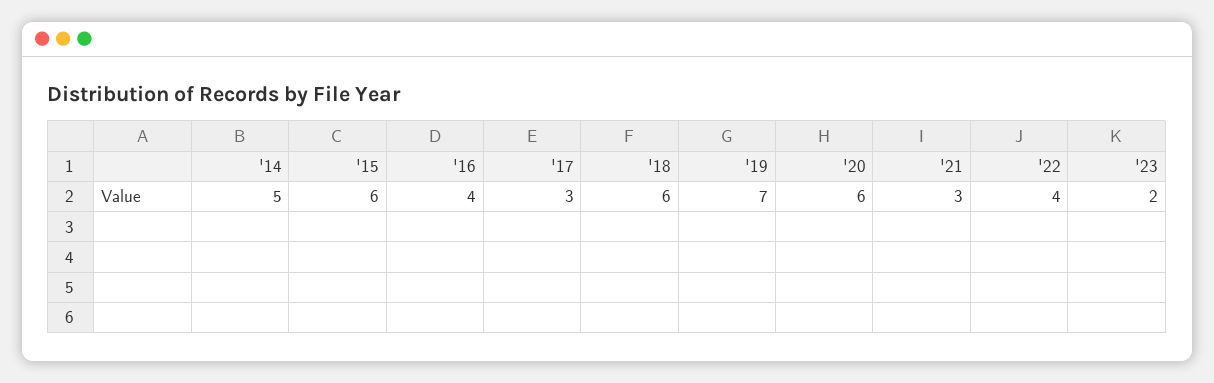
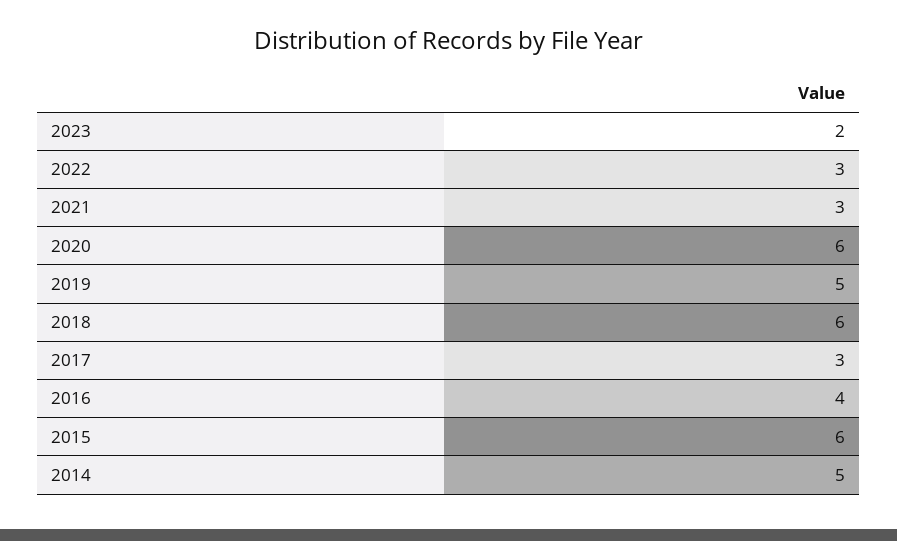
'19: 7 -> 5
'22: 4 -> 3

